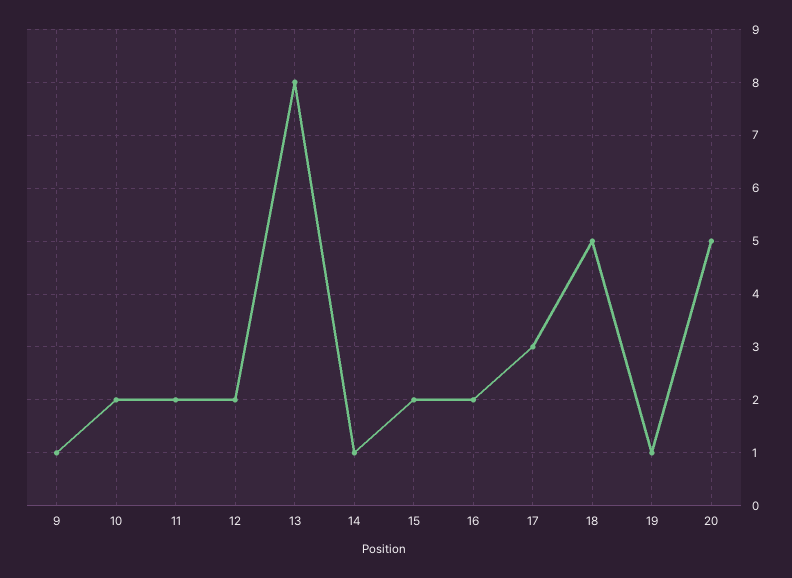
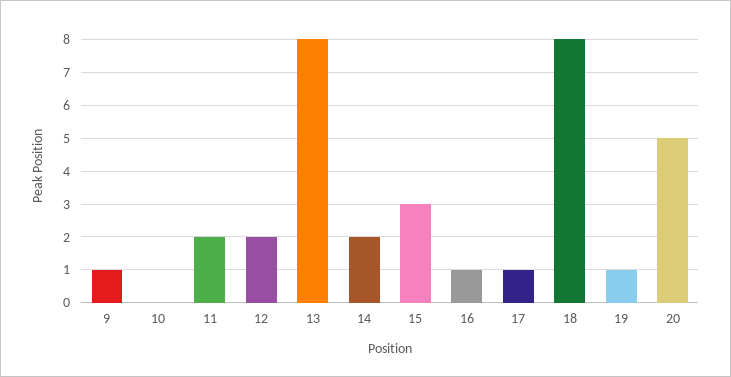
10: 2 -> 0
14: 1 -> 2
15: 2 -> 3
16: 2 -> 1
17: 3 -> 1
18: 5 -> 8

